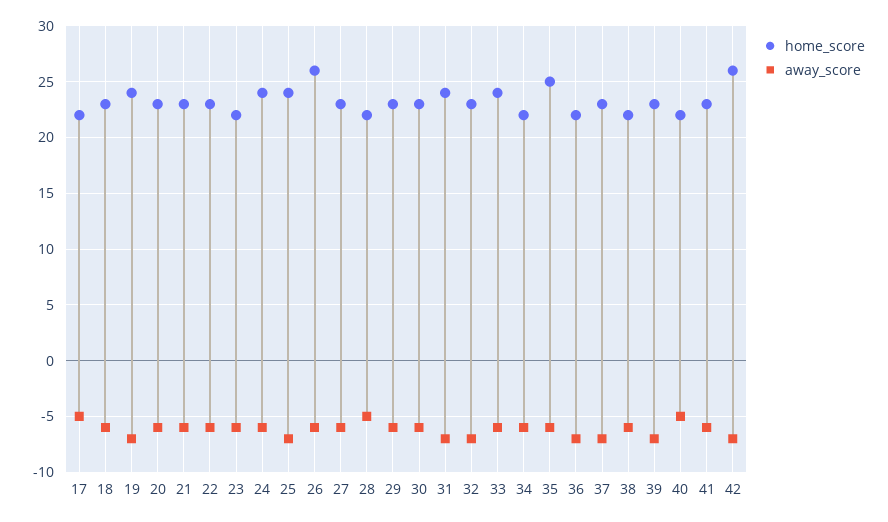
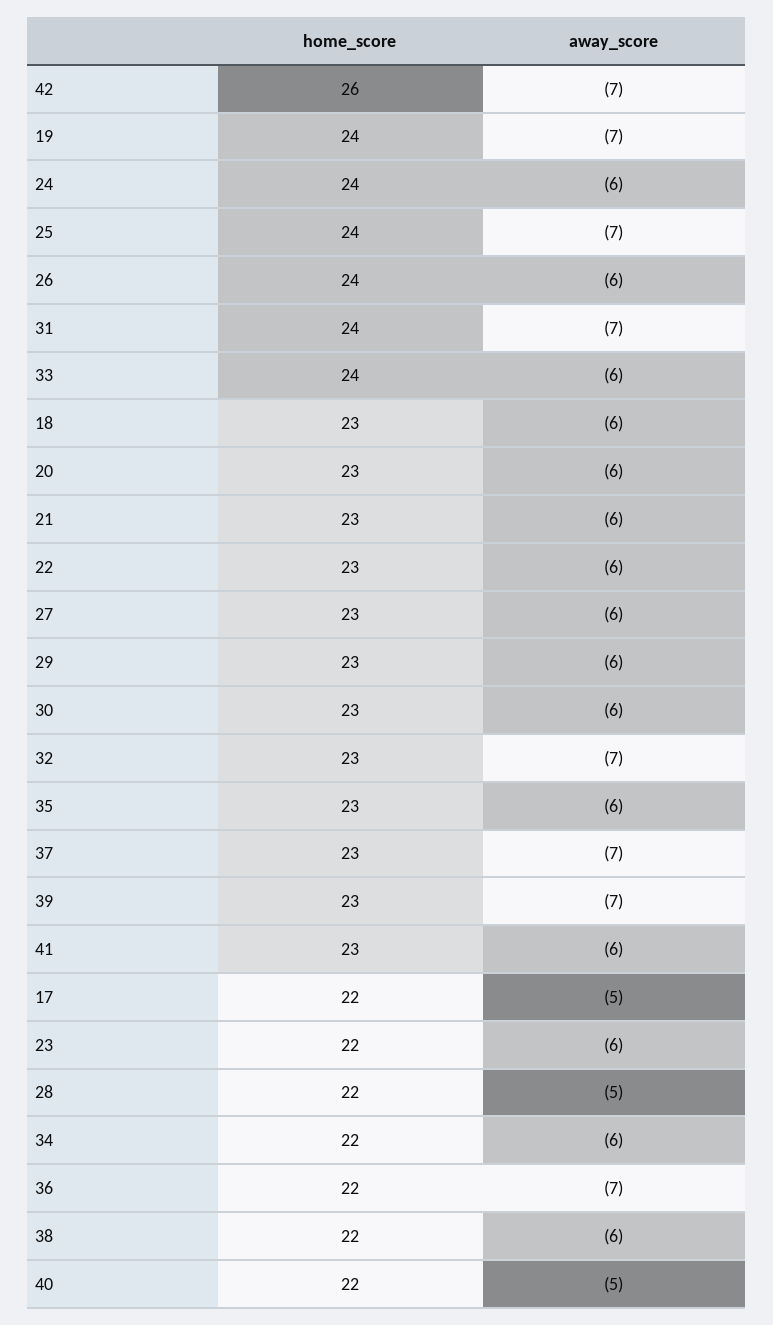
home_score, 26: 26 -> 24
home_score, 35: 25 -> 23

